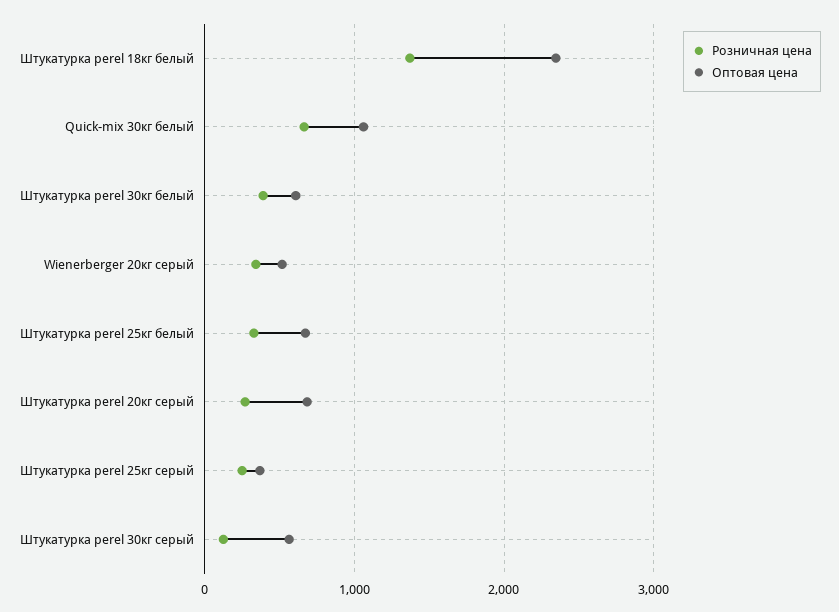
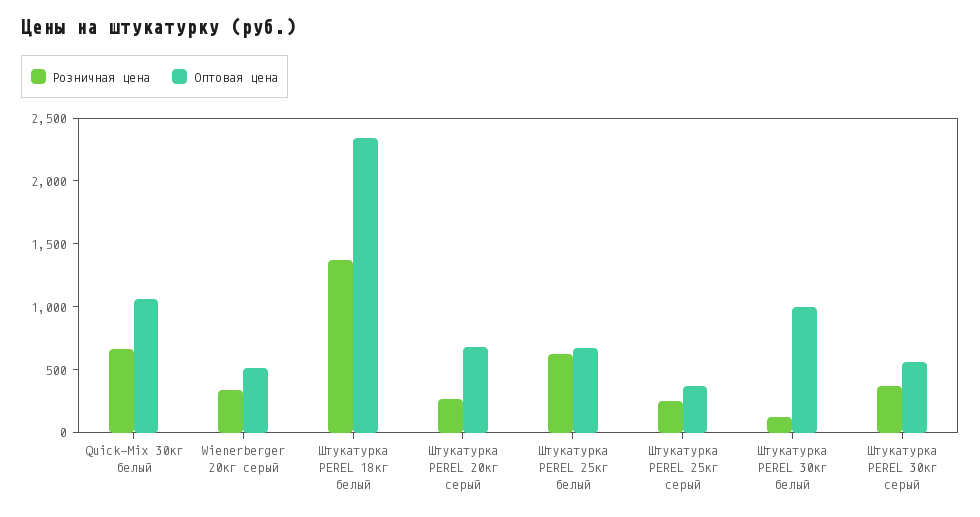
Розничная цена, Штукатурка perel 30кг белый: 400 -> 100
Оптовая цена, Штукатурка perel 30кг белый: 600 -> 1000
Розничная цена, Штукатурка perel 25кг белый: 300 -> 600
Розничная цена, Штукатурка perel 30кг серый: 100 -> 400

